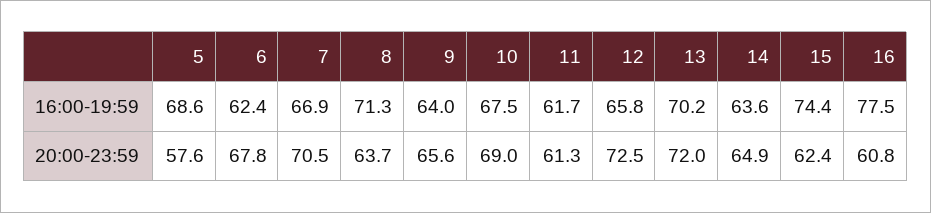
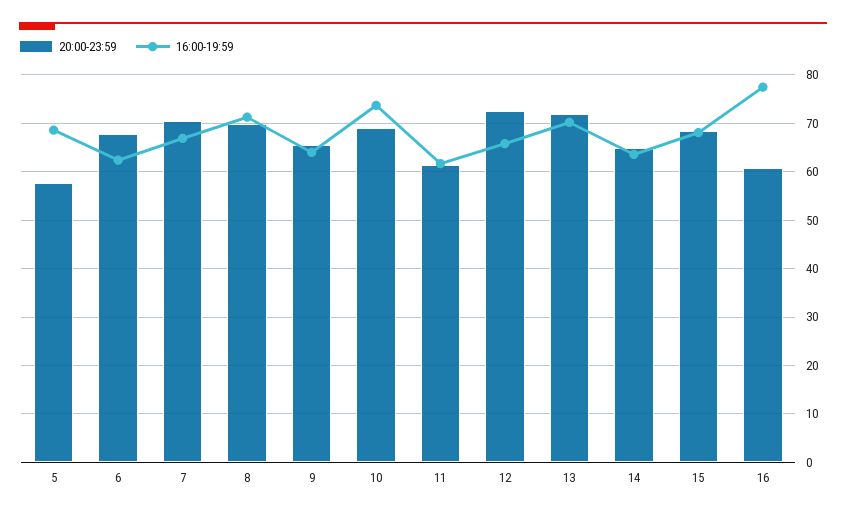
16:00-19:59, 10: 67.5 -> 74
16:00-19:59, 15: 74.4 -> 68
20:00-23:59, 8: 63.7 -> 70
20:00-23:59, 15: 62.4 -> 68

